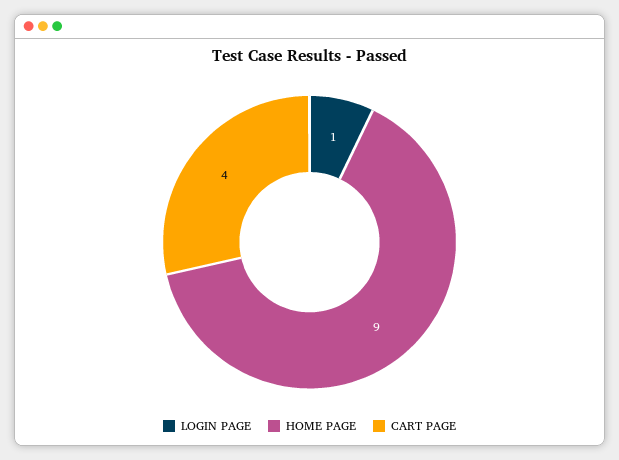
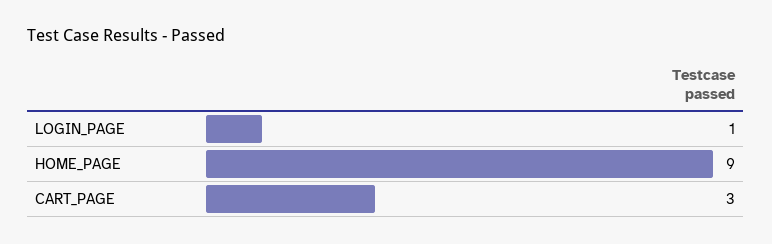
CART PAGE: 4 -> 3

